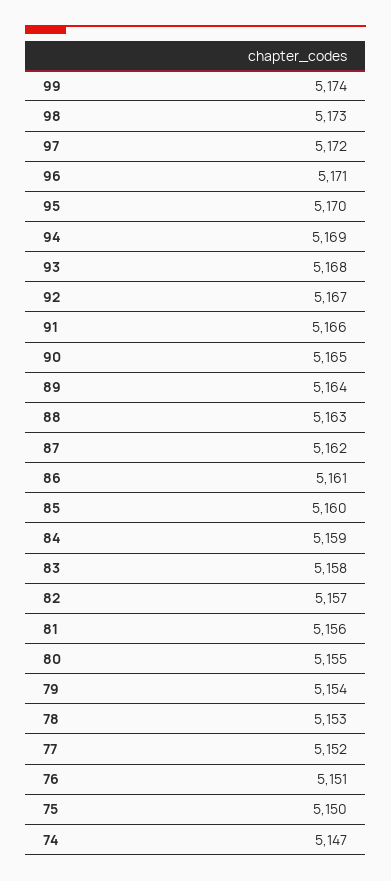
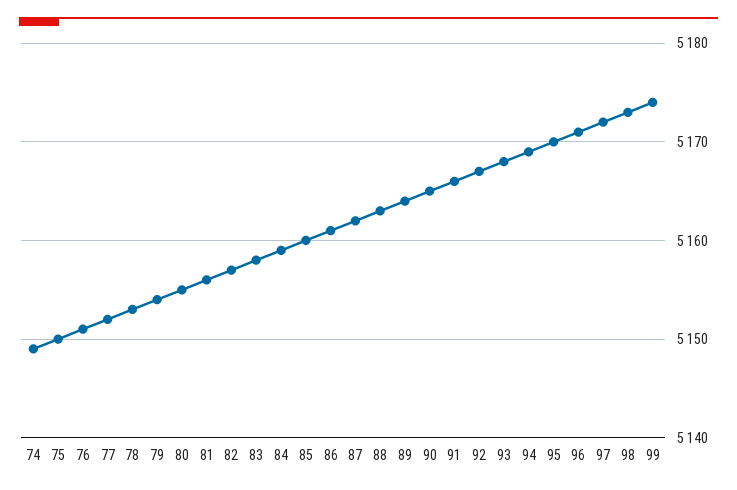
74: 5147 -> 5149

